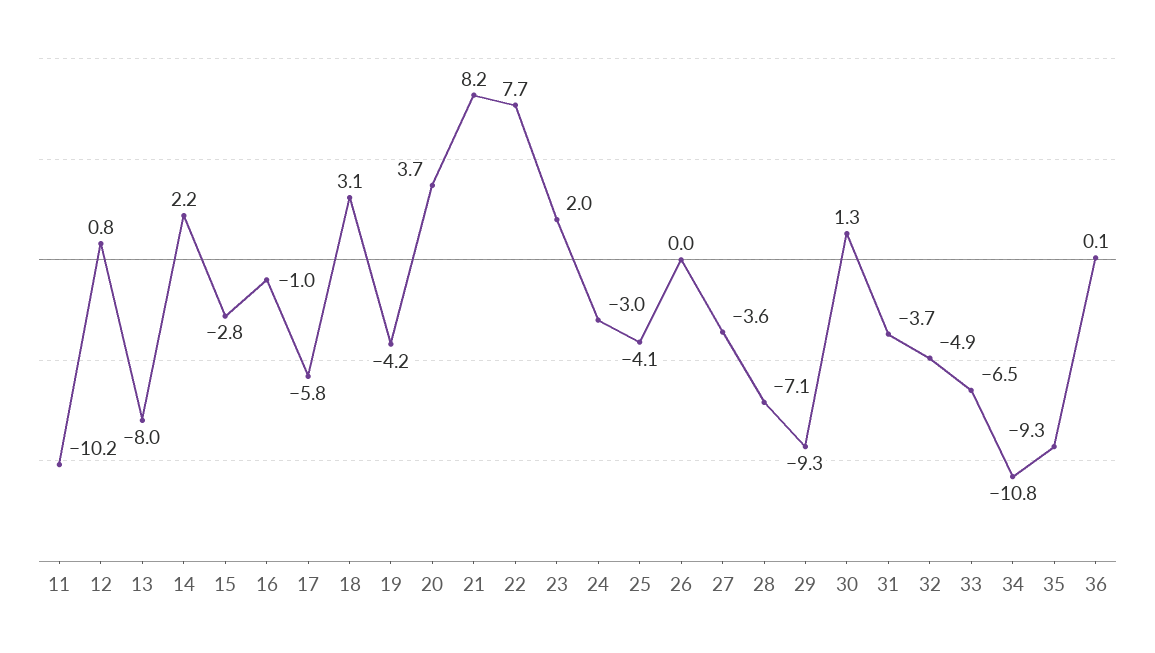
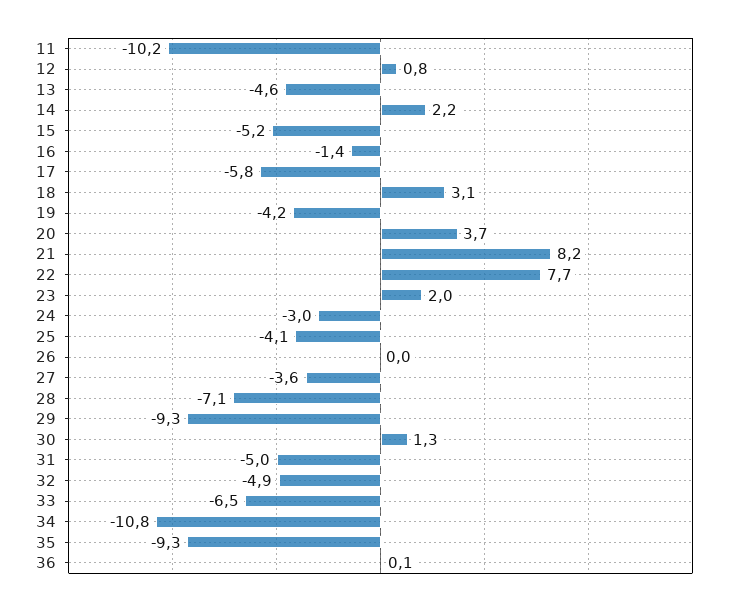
13: -8 -> -4.6
15: -2.8 -> -5.2
16: -1 -> -1.4
31: -3.7 -> -5

